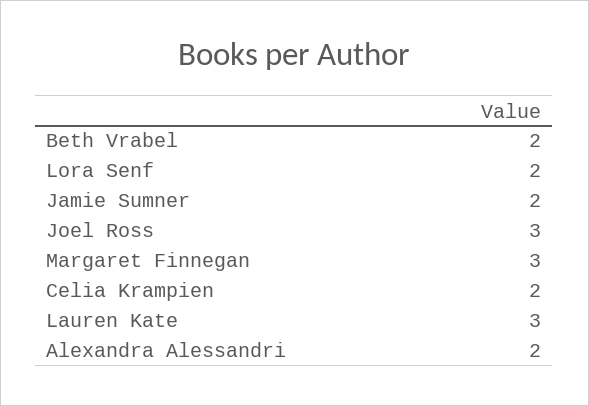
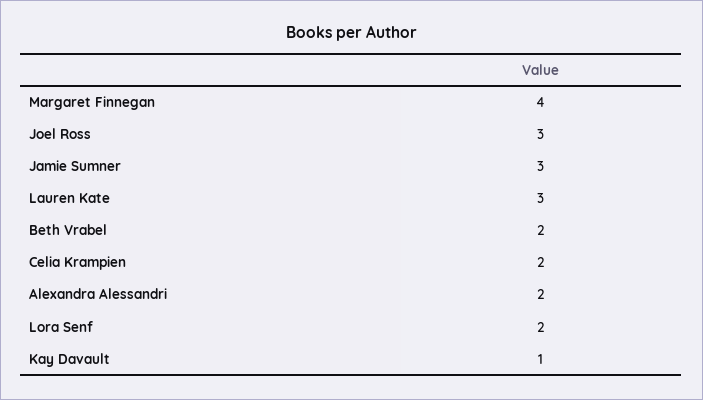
Jamie Sumner: 2 -> 3
Margaret Finnegan: 3 -> 4
Kay Davault: none -> 1

